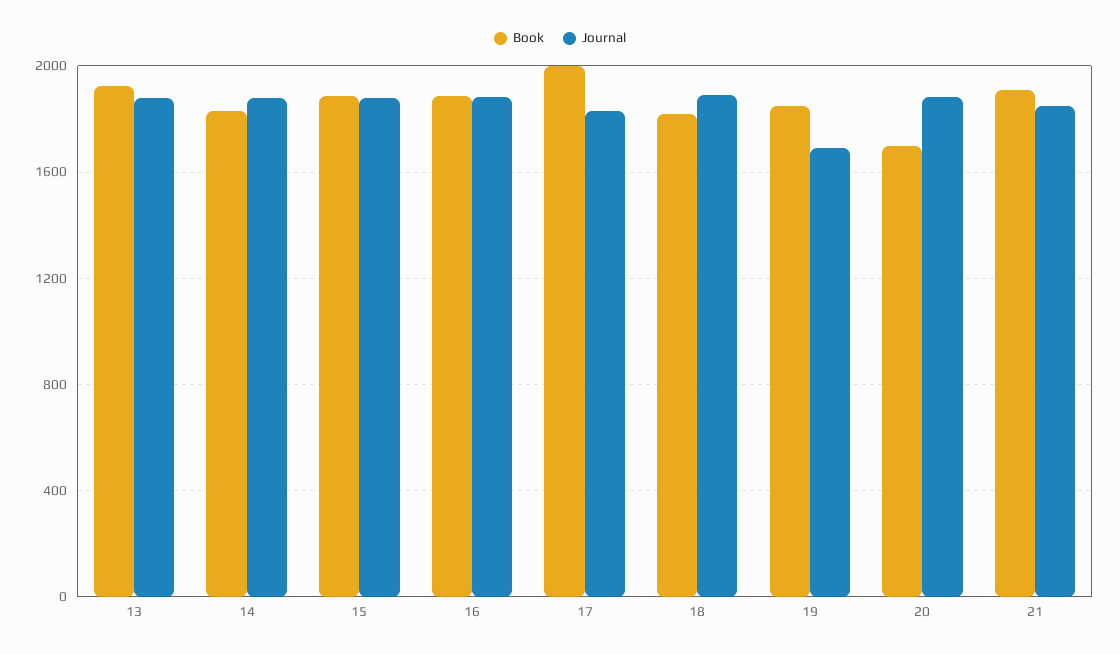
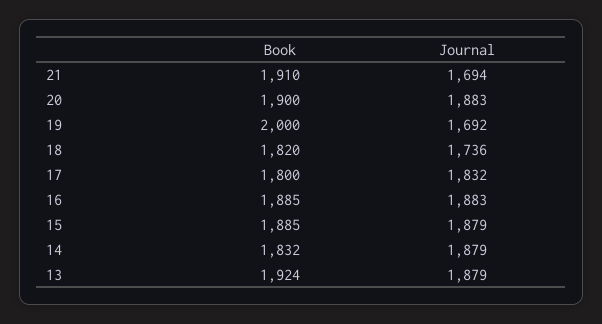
Book, 17: 2000 -> 1800
Journal, 18: 1900 -> 1736
Book, 19: 1850 -> 2000
Book, 20: 1700 -> 1900
Journal, 21: 1850 -> 1694

